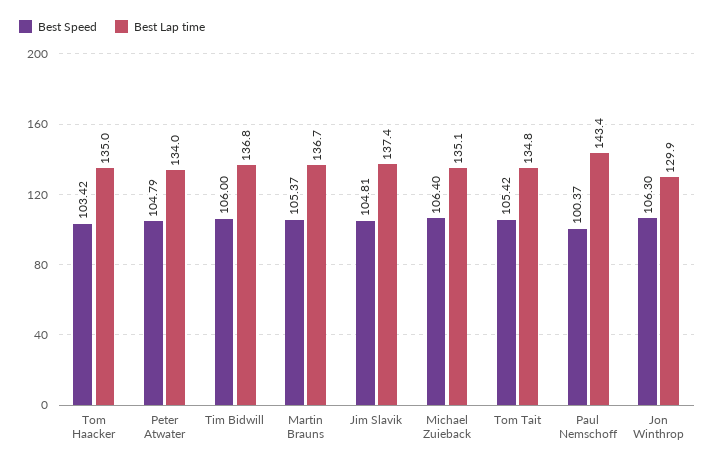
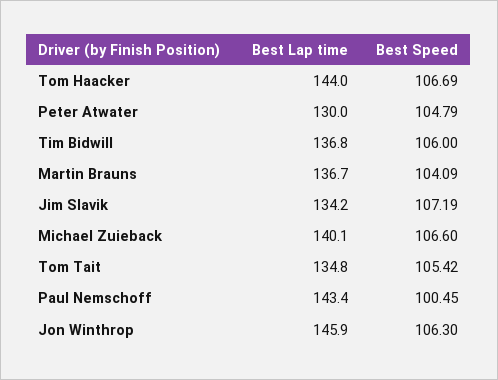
Best Speed, Tom Haacker: 103.42 -> 106.69
Best Lap time, Tom Haacker: 135 -> 144
Best Lap time, Peter Atwater: 134 -> 130
Best Speed, Martin Brauns: 105.37 -> 104.09
Best Speed, Jim Slavik: 104.81 -> 107.19
Best Lap time, Jim Slavik: 137.4 -> 134.2
Best Speed, Michael Zuieback: 106.4 -> 106.6
Best Lap time, Michael Zuieback: 135.1 -> 140.1
Best Speed, Paul Nemschoff: 100.37 -> 100.45
Best Lap time, Jon Winthrop: 129.9 -> 145.9

